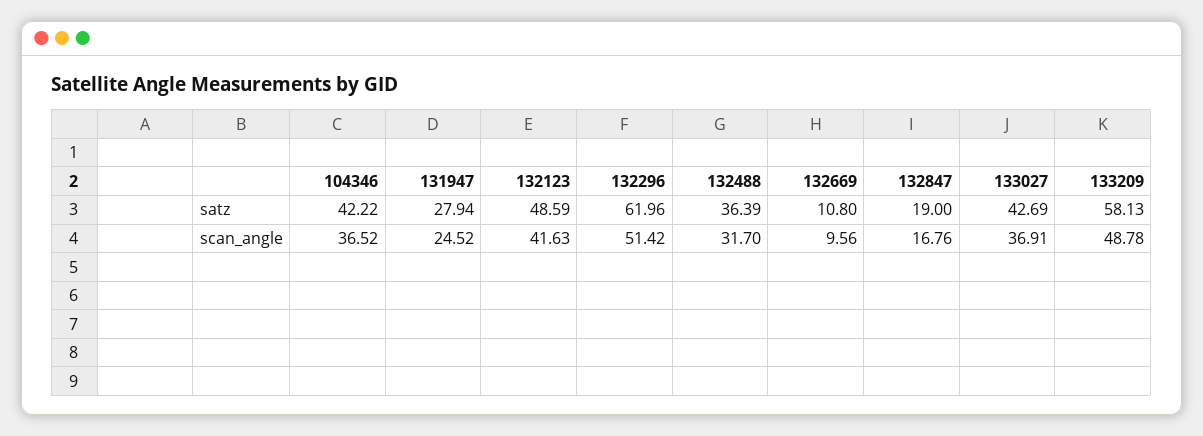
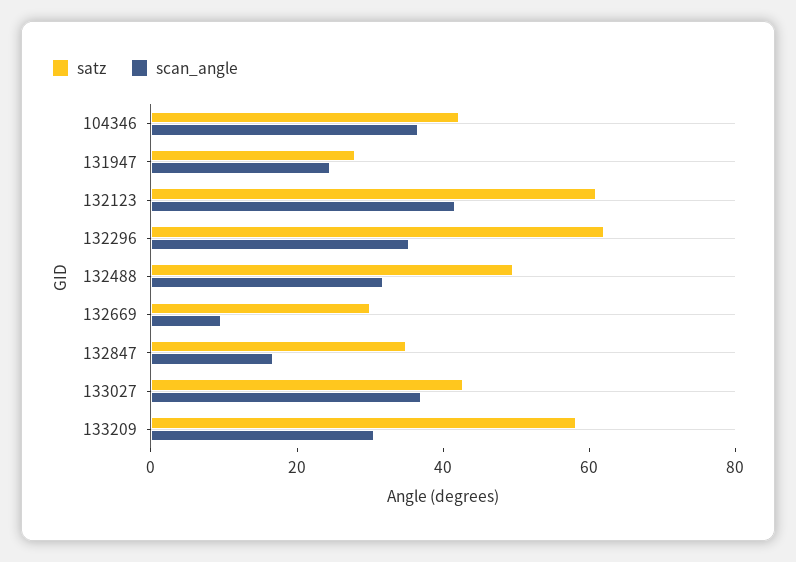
satz, 132123: 48.59 -> 60
satz, 132488: 36.39 -> 50
satz, 132669: 10.8 -> 30
satz, 132847: 19 -> 35
scan_angle, 132296: 51.42 -> 35
scan_angle, 133209: 48.78 -> 30

